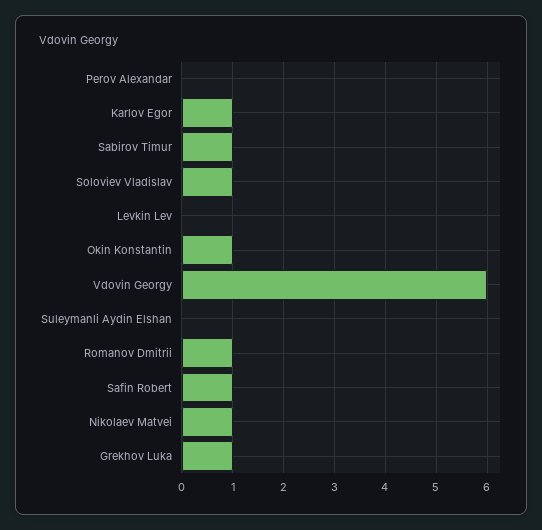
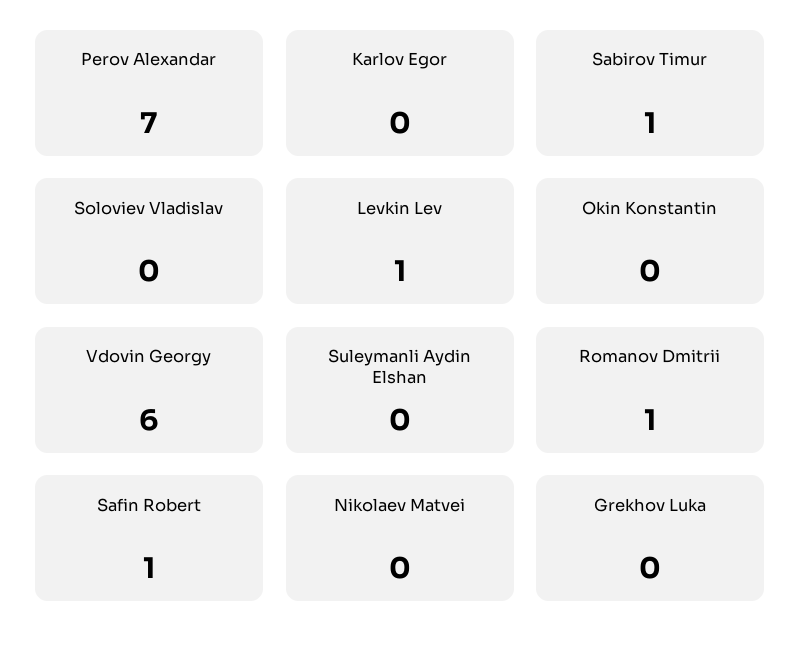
Perov Alexandar: 0 -> 7
Karlov Egor: 1 -> 0
Soloviev Vladislav: 1 -> 0
Levkin Lev: 0 -> 1
Okin Konstantin: 1 -> 0
Nikolaev Matvei: 1 -> 0
Grekhov Luka: 1 -> 0

